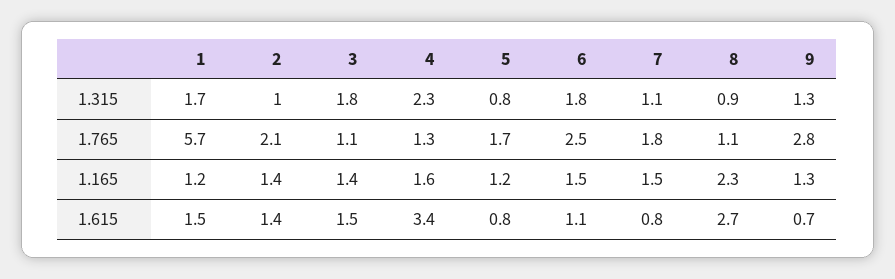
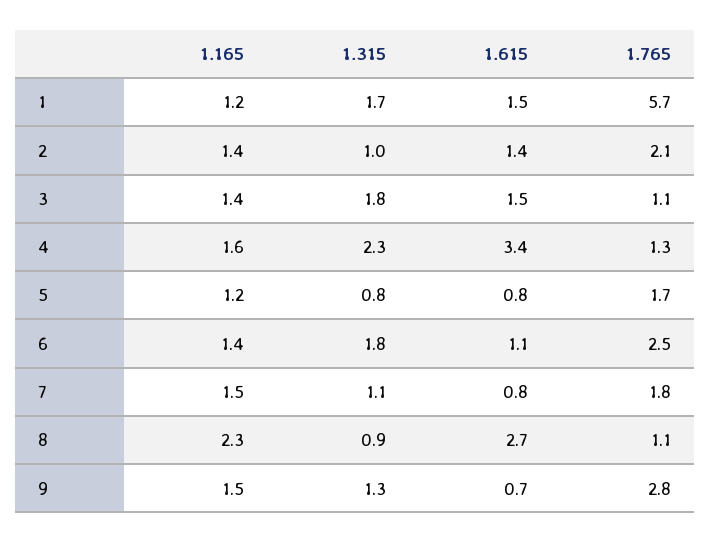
6, 1.165: 1.5 -> 1.4
9, 1.165: 1.3 -> 1.5

